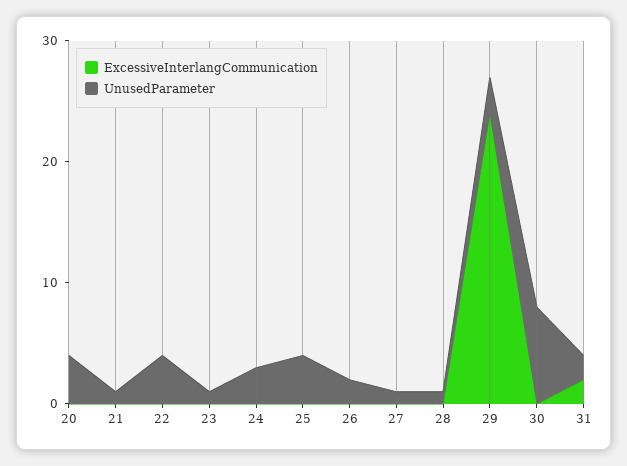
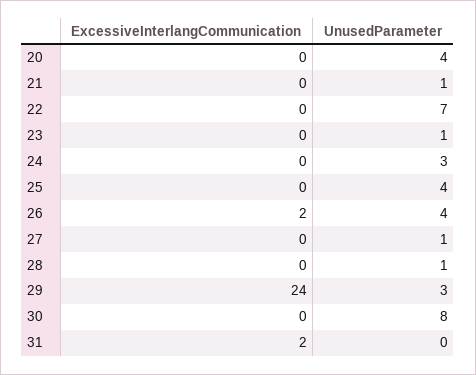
UnusedParameter, 22: 4 -> 7
ExcessiveInterlangCommunication, 26: 0 -> 2
UnusedParameter, 26: 2 -> 4
UnusedParameter, 31: 2 -> 0

